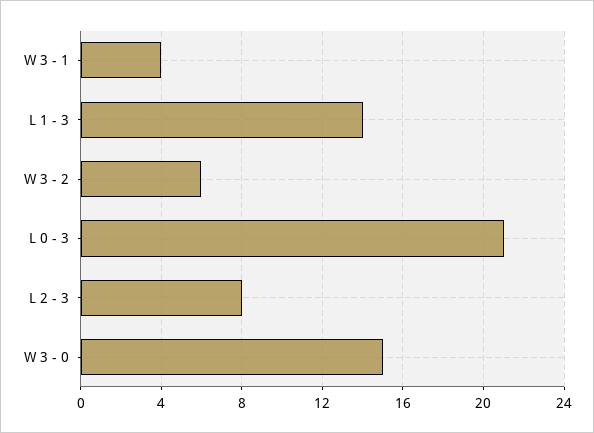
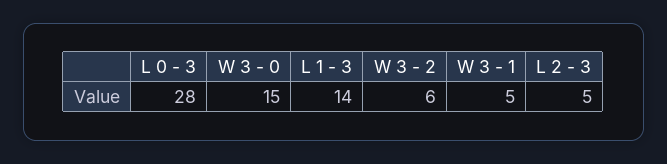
W 3 - 1: 4 -> 5
L 0 - 3: 21 -> 28
L 2 - 3: 8 -> 5

